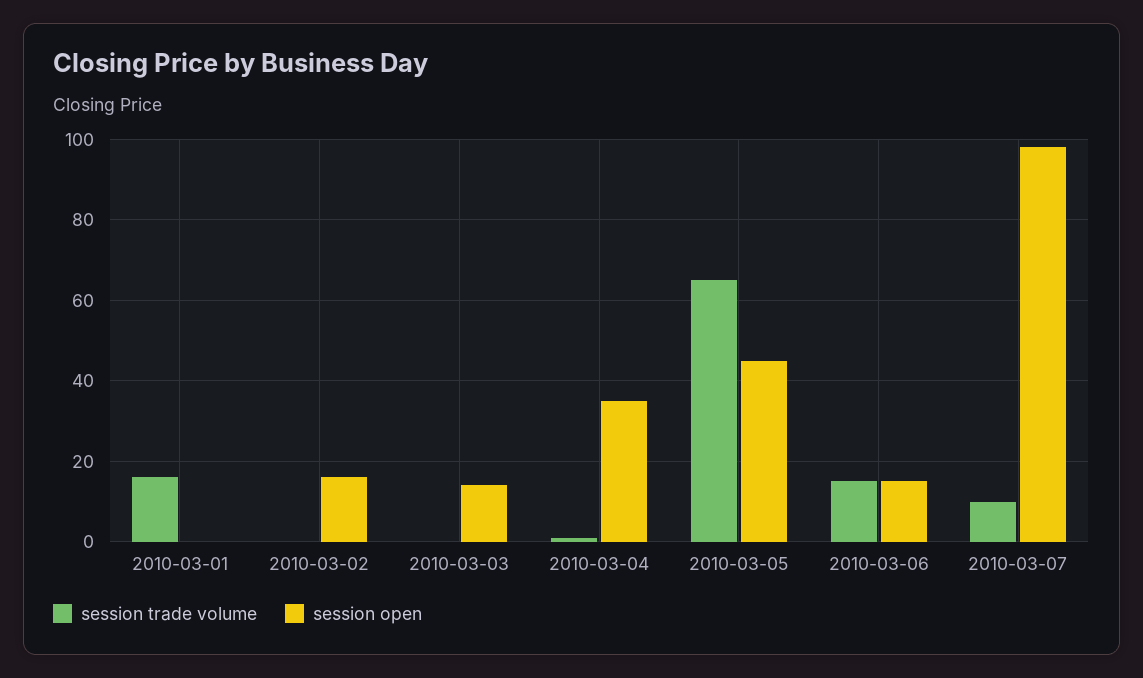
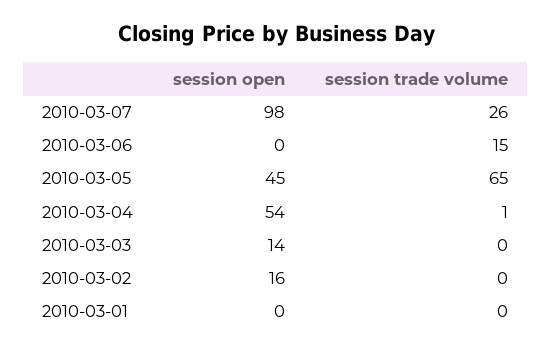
session trade volume, 2010-03-01: 15 -> 0
session open, 2010-03-04: 35 -> 54
session open, 2010-03-06: 15 -> 0
session trade volume, 2010-03-07: 10 -> 26

